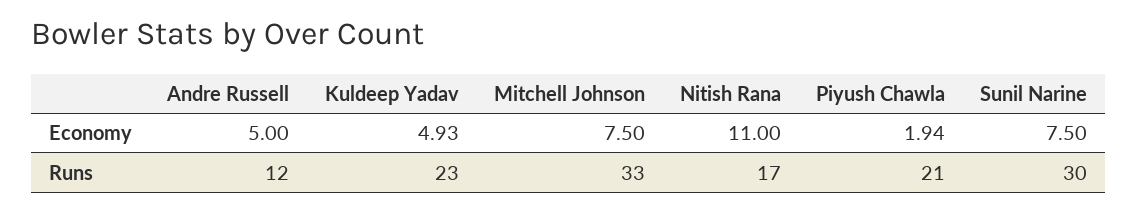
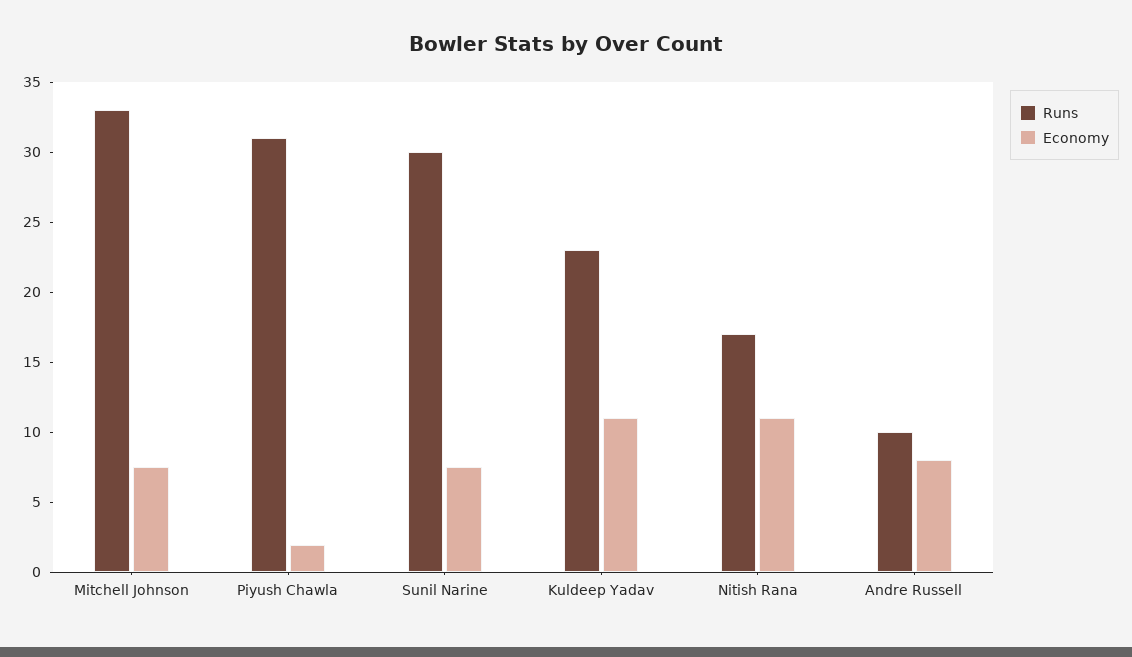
Economy, Andre Russell: 5 -> 8
Economy, Kuldeep Yadav: 4.93 -> 11
Runs, Andre Russell: 12 -> 10
Runs, Piyush Chawla: 21 -> 31

